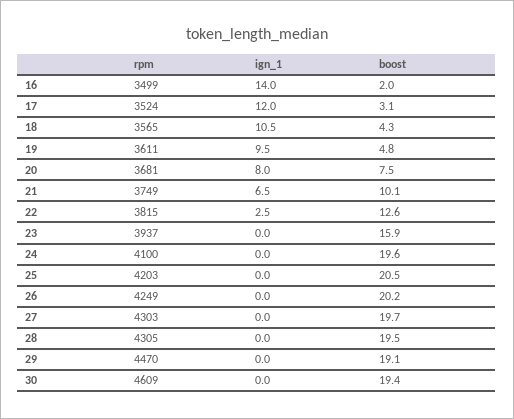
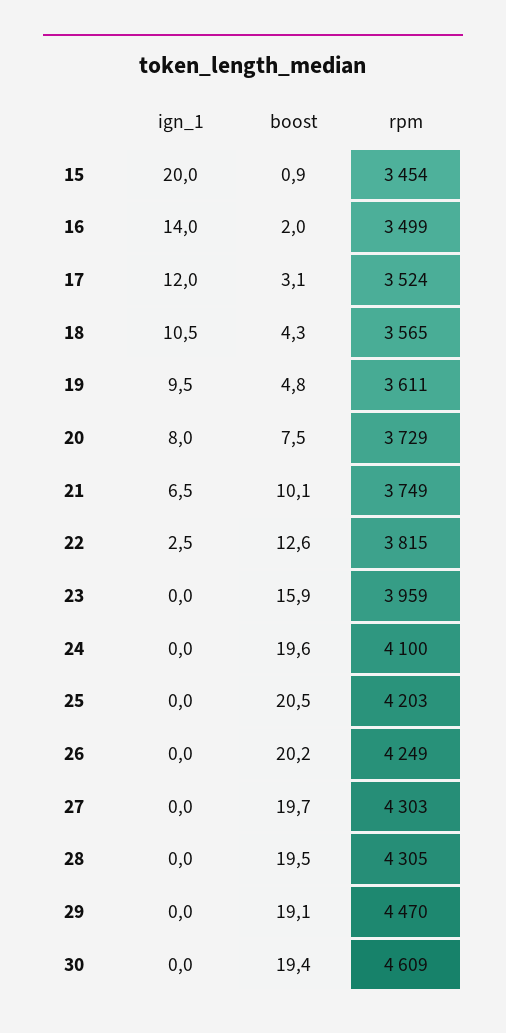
rpm, 20: 3681 -> 3729
rpm, 23: 3937 -> 3959
ign_1, 15: none -> 20
boost, 15: none -> 0.9
rpm, 15: none -> 3454

